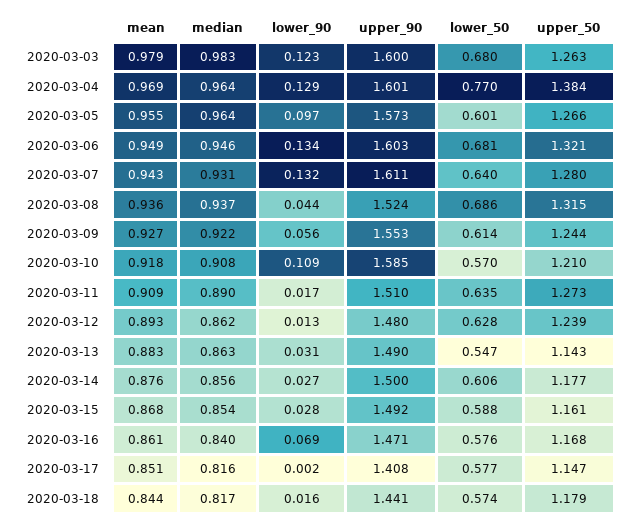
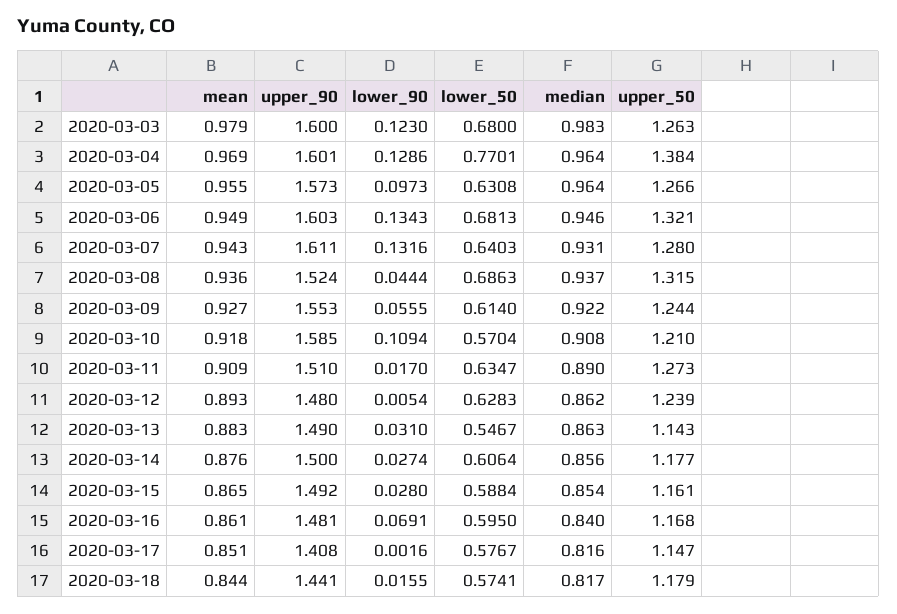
lower_50, 2020-03-05: 0.601 -> 0.6308
lower_90, 2020-03-12: 0.013 -> 0.0054
mean, 2020-03-15: 0.868 -> 0.865
upper_90, 2020-03-16: 1.471 -> 1.481
lower_50, 2020-03-16: 0.576 -> 0.595

